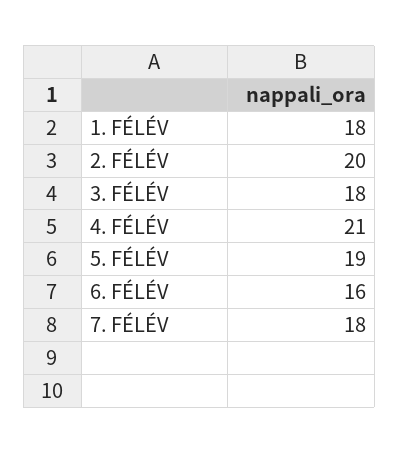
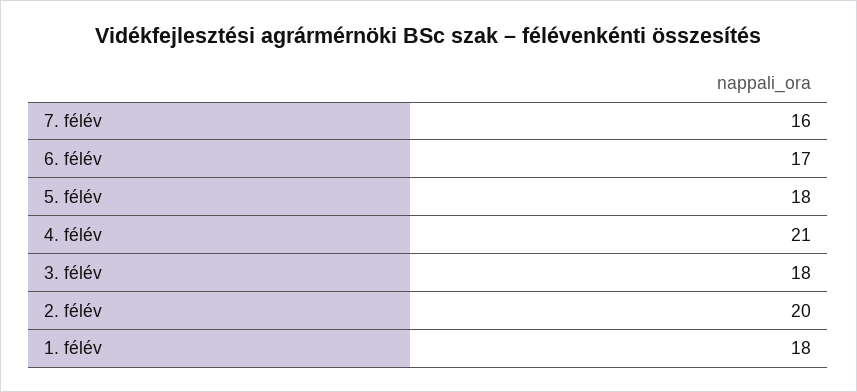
5. FÉLÉV: 19 -> 18
6. FÉLÉV: 16 -> 17
7. FÉLÉV: 18 -> 16

